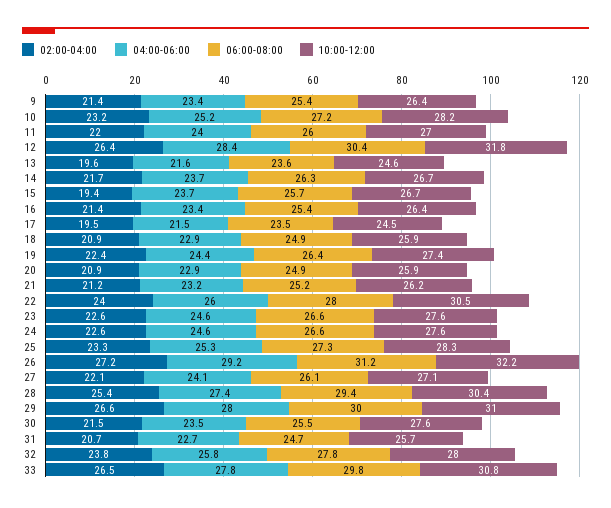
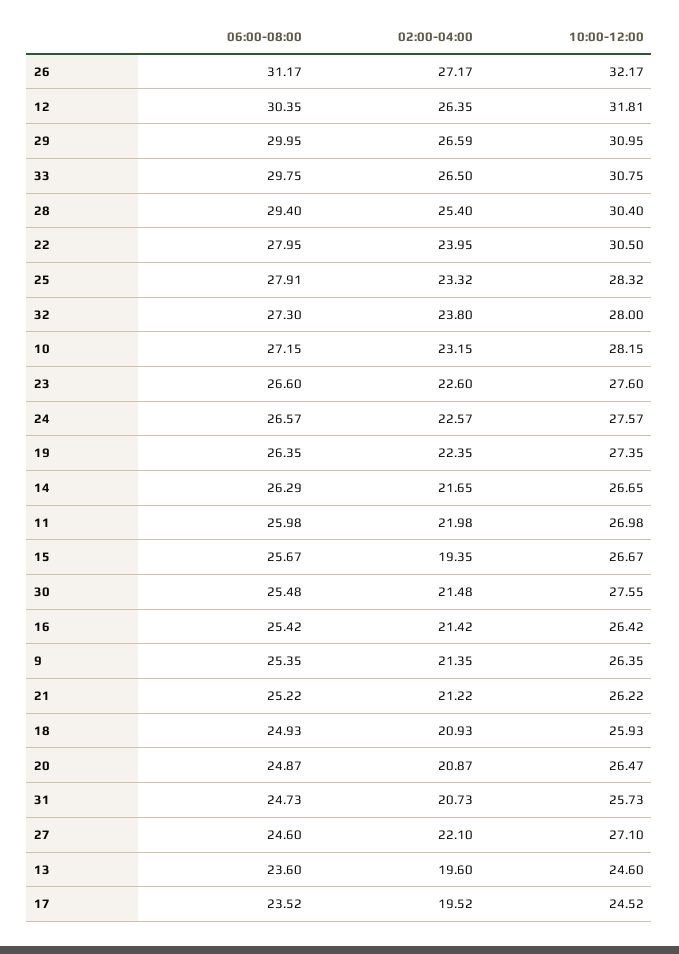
04:00-06:00, 9: 23.4 -> none
04:00-06:00, 10: 25.2 -> none
04:00-06:00, 11: 24 -> none
04:00-06:00, 12: 28.4 -> none
04:00-06:00, 13: 21.6 -> none
04:00-06:00, 14: 23.7 -> none
04:00-06:00, 15: 23.7 -> none
04:00-06:00, 16: 23.4 -> none
04:00-06:00, 17: 21.5 -> none
04:00-06:00, 18: 22.9 -> none
04:00-06:00, 19: 24.4 -> none
04:00-06:00, 20: 22.9 -> none
10:00-12:00, 20: 25.9 -> 26.47
04:00-06:00, 21: 23.2 -> none
04:00-06:00, 22: 26 -> none
04:00-06:00, 23: 24.6 -> none
04:00-06:00, 24: 24.6 -> none
04:00-06:00, 25: 25.3 -> none
06:00-08:00, 25: 27.3 -> 27.91
04:00-06:00, 26: 29.2 -> none
04:00-06:00, 27: 24.1 -> none
06:00-08:00, 27: 26.1 -> 24.6
04:00-06:00, 28: 27.4 -> none
04:00-06:00, 29: 28 -> none
04:00-06:00, 30: 23.5 -> none
04:00-06:00, 31: 22.7 -> none
04:00-06:00, 32: 25.8 -> none
06:00-08:00, 32: 27.8 -> 27.3
04:00-06:00, 33: 27.8 -> none

